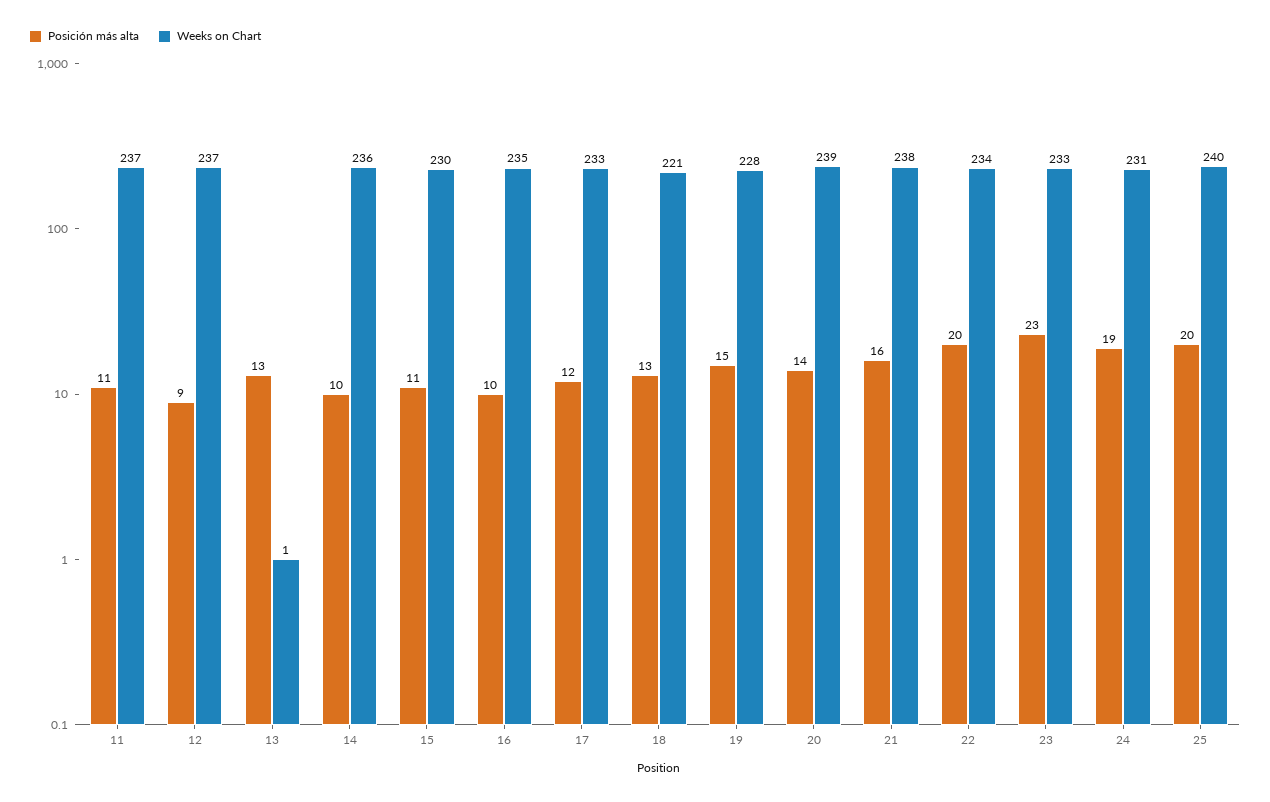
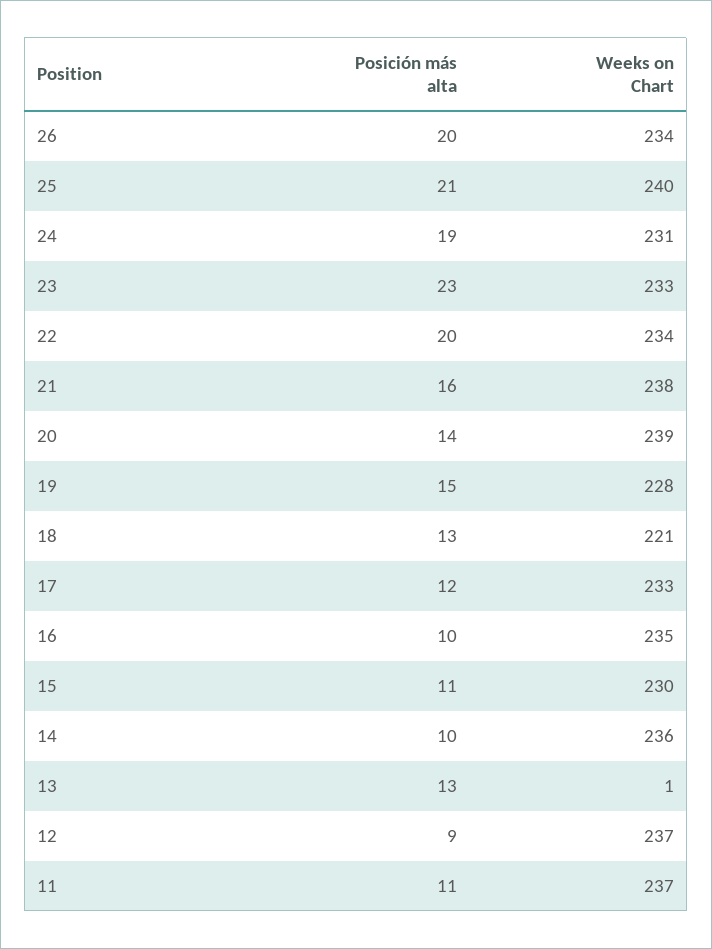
Posición más alta, 25: 20 -> 21
Posición más alta, 26: none -> 20
Weeks on Chart, 26: none -> 234

